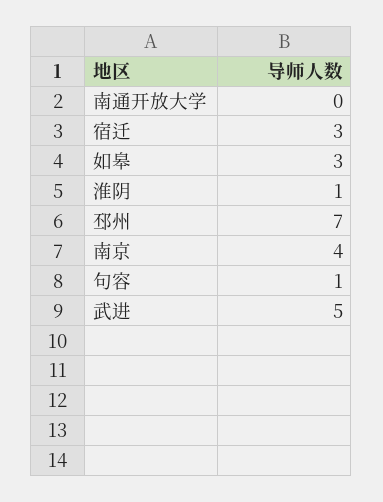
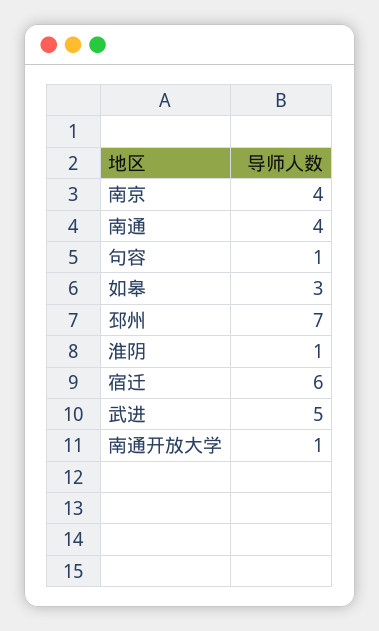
南通开放大学: 0 -> 1
宿迁: 3 -> 6
南通: none -> 4

